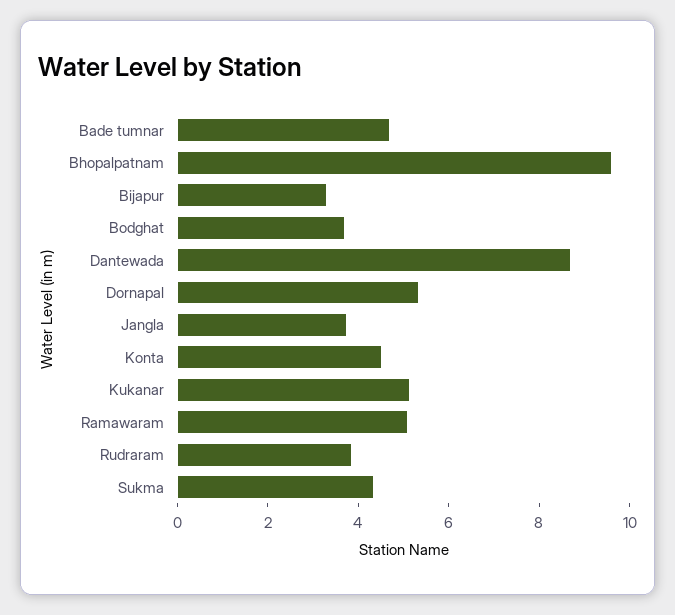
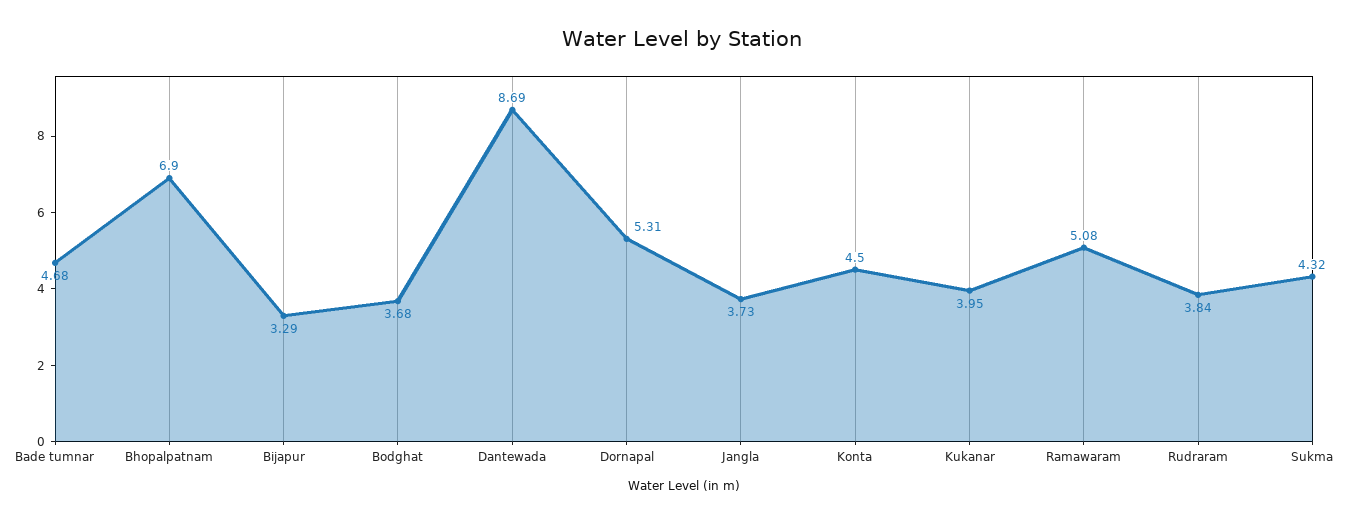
Bhopalpatnam: 9.5 -> 6.9
Kukanar: 5 -> 3.95

